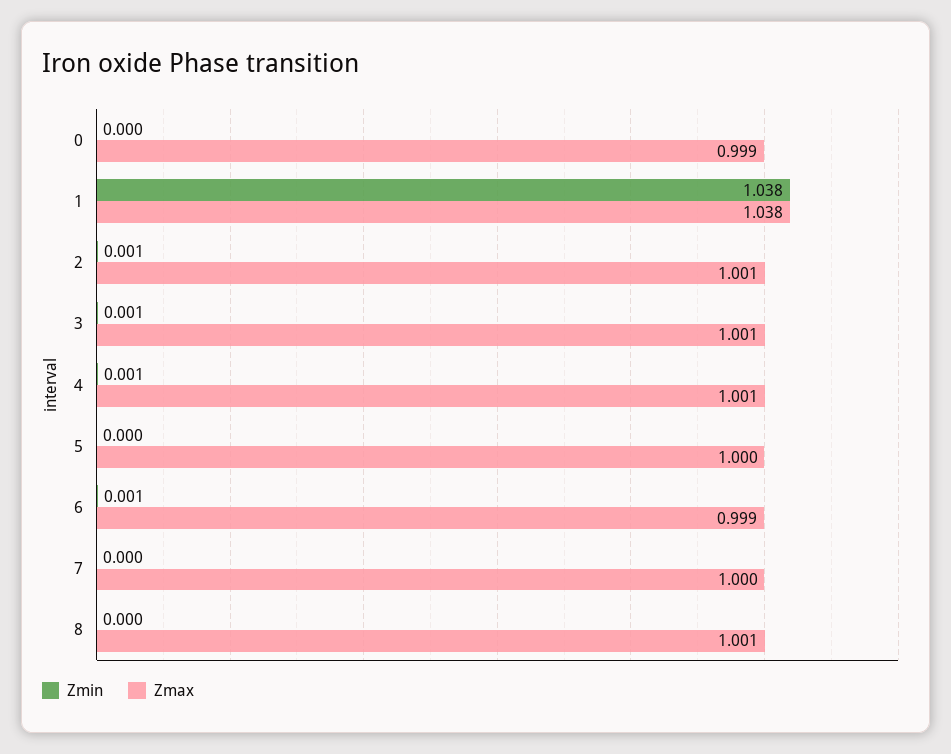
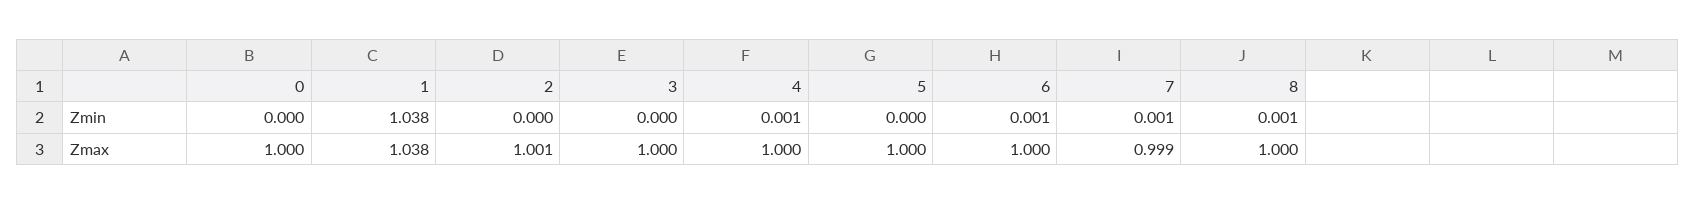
Zmax, 0: 0.999 -> 1
Zmin, 2: 0.001 -> 0
Zmin, 3: 0.001 -> 0
Zmax, 3: 1.001 -> 1
Zmax, 4: 1.001 -> 1
Zmax, 6: 0.999 -> 1
Zmin, 7: 0 -> 0.001
Zmax, 7: 1 -> 0.999
Zmin, 8: 0 -> 0.001
Zmax, 8: 1.001 -> 1

